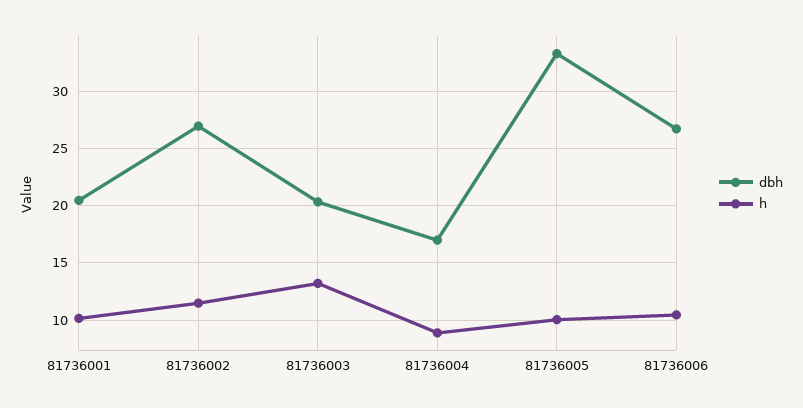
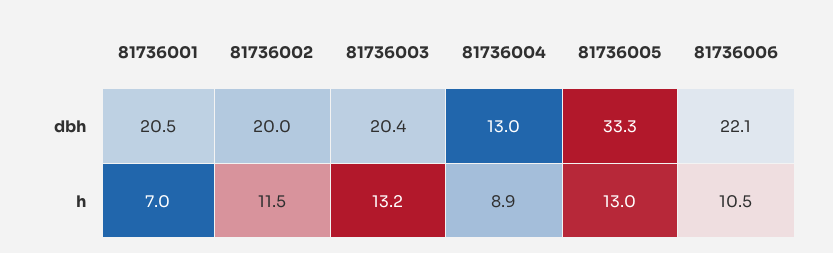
h, 81736001: 10 -> 7
dbh, 81736002: 27 -> 20
dbh, 81736004: 17 -> 13
h, 81736005: 10 -> 13
dbh, 81736006: 27 -> 22.1

